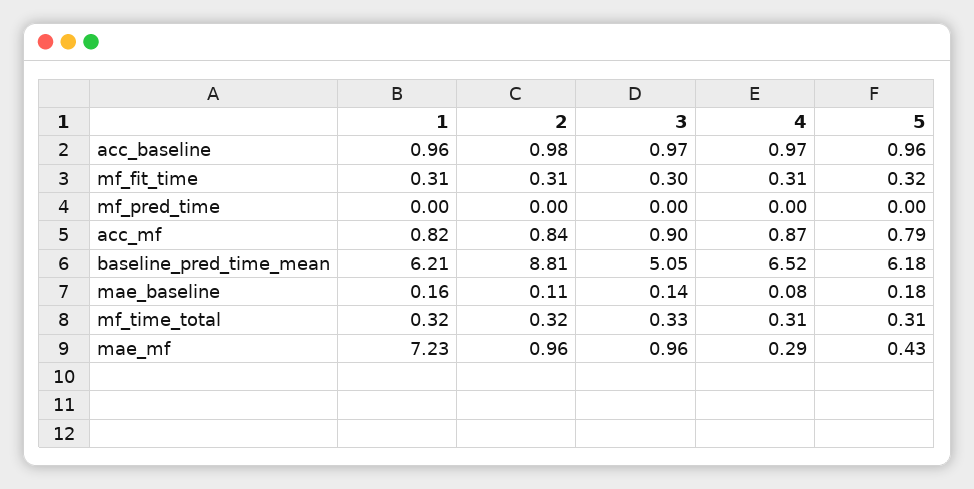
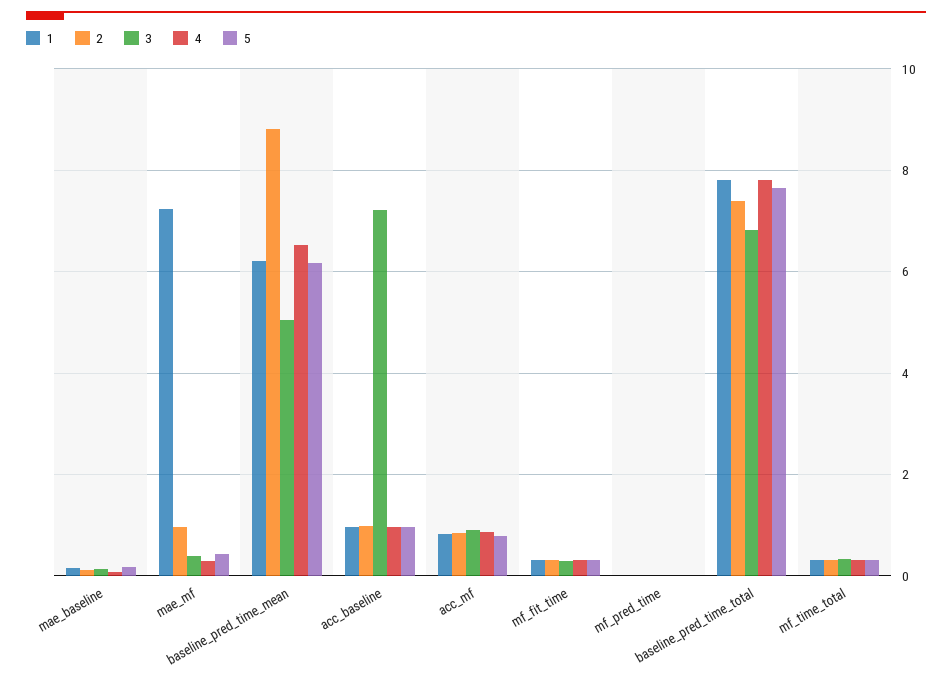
3, acc_baseline: 0.97 -> 7.2
3, mae_mf: 0.96 -> 0.4
1, baseline_pred_time_total: none -> 7.8
2, baseline_pred_time_total: none -> 7.4
3, baseline_pred_time_total: none -> 6.8
4, baseline_pred_time_total: none -> 7.8
5, baseline_pred_time_total: none -> 7.6

